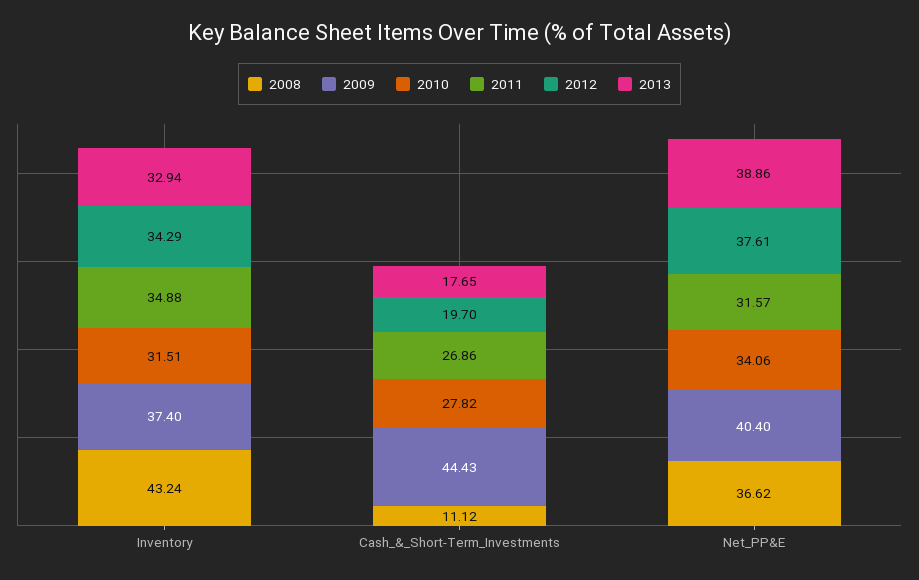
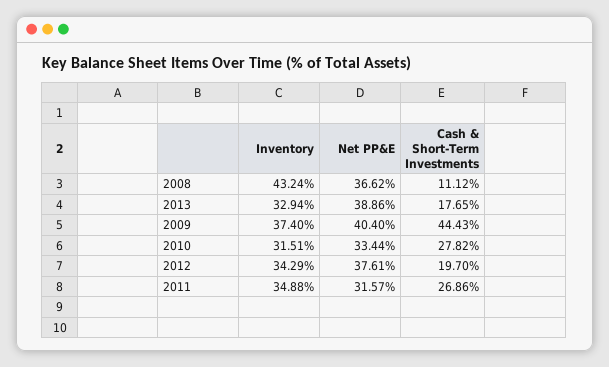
2010, Net_PP&E: 34.06 -> 33.44

